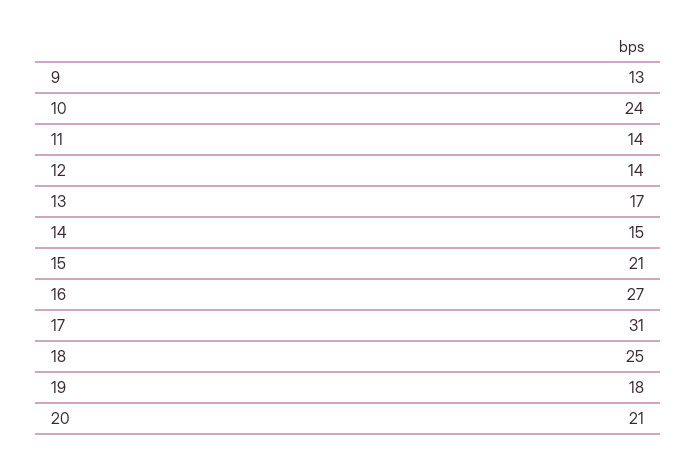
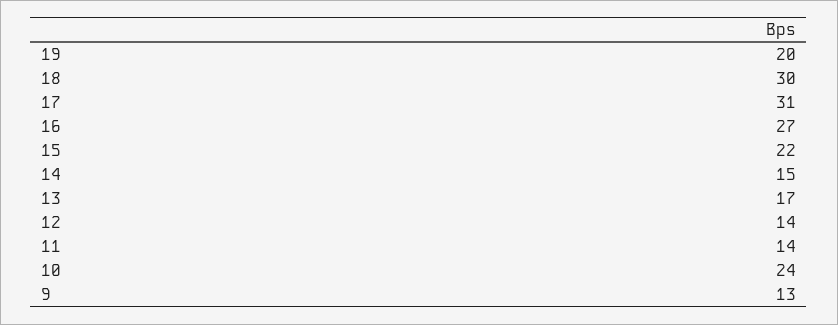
15: 21 -> 22
18: 25 -> 30
19: 18 -> 20
20: 21 -> none

